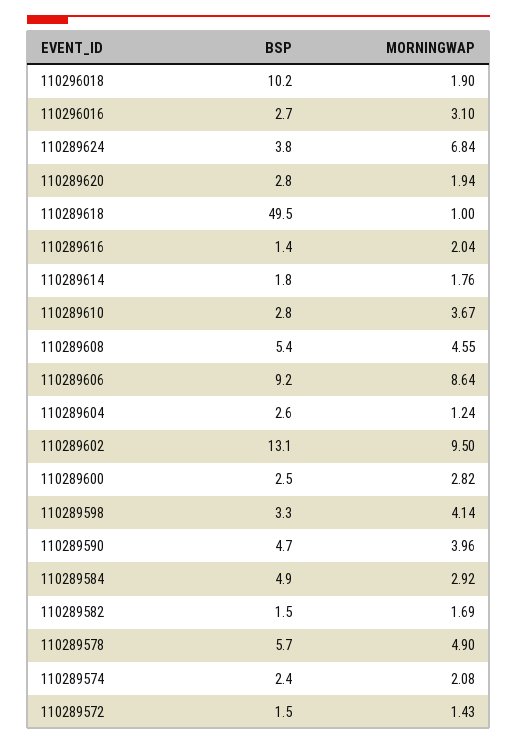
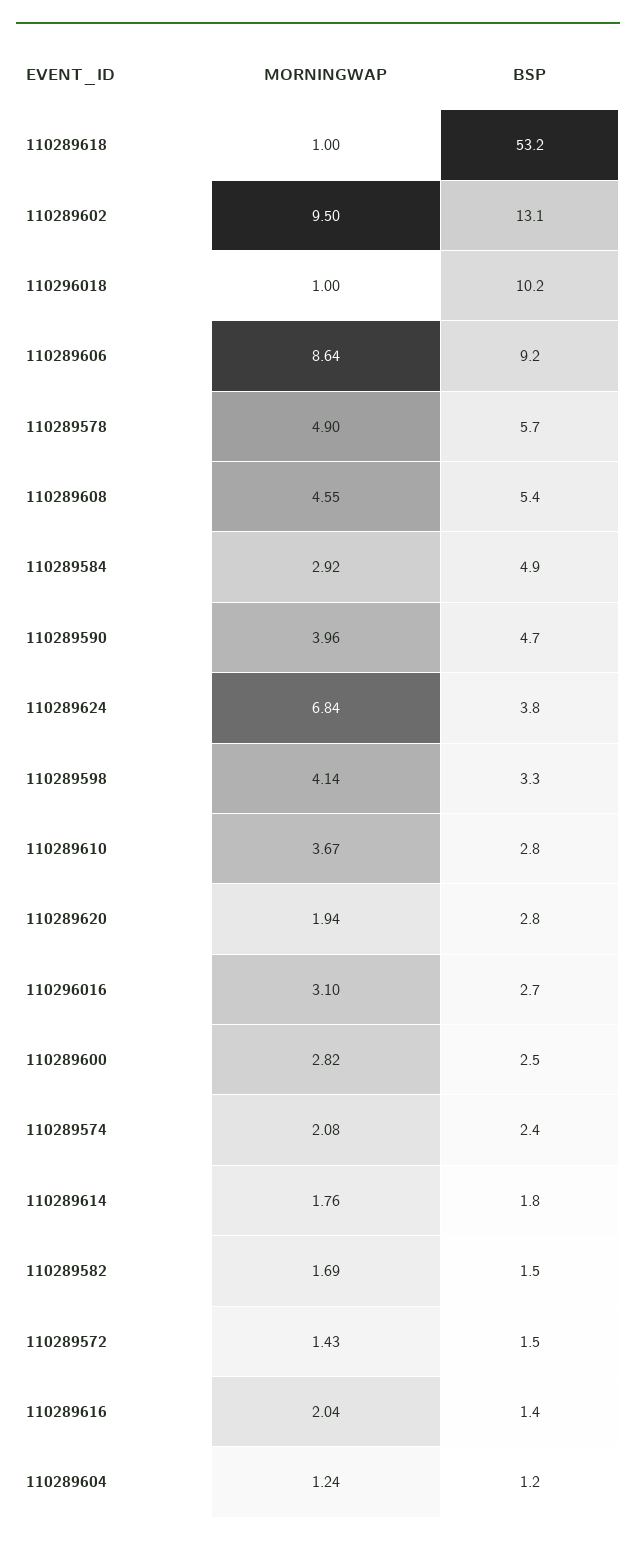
MORNINGWAP, 110296018: 1.9 -> 1
BSP, 110289618: 49.5 -> 53.2
BSP, 110289604: 2.6 -> 1.2

